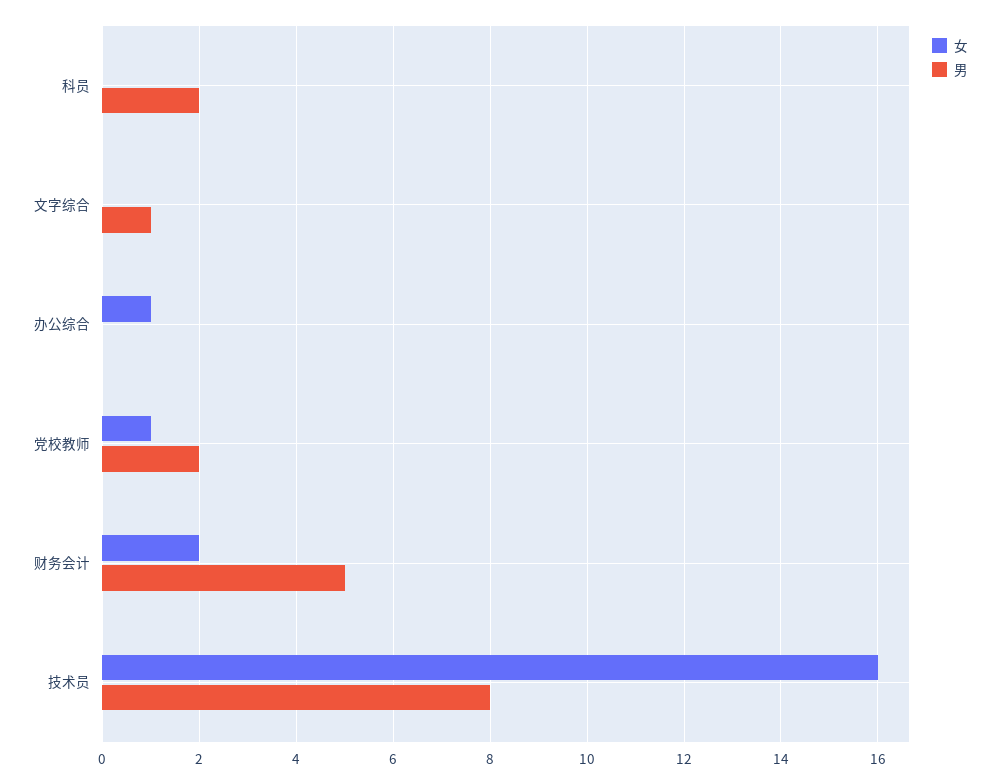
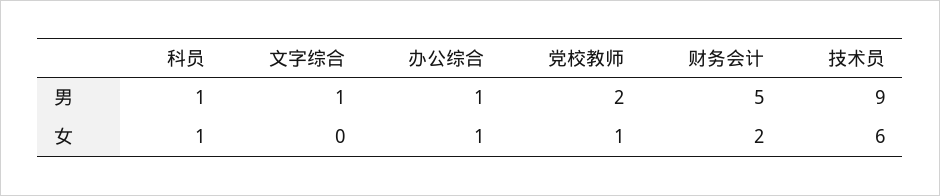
女, 科员: 0 -> 1
男, 科员: 2 -> 1
男, 办公综合: 0 -> 1
女, 技术员: 16 -> 6
男, 技术员: 8 -> 9

